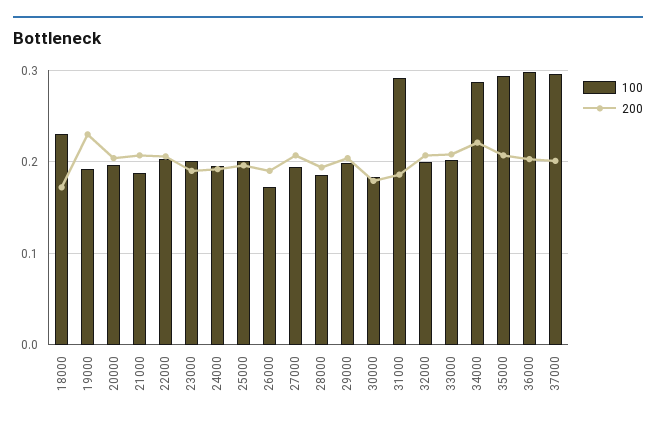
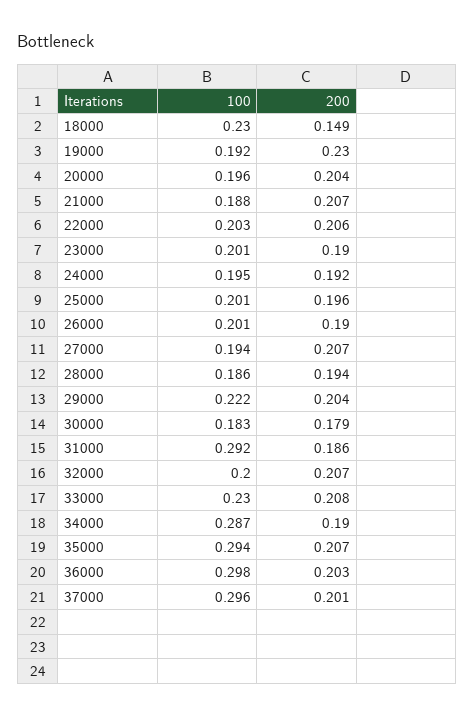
200, 18000: 0.17 -> 0.149
100, 26000: 0.17 -> 0.201
100, 29000: 0.2 -> 0.222
100, 33000: 0.2 -> 0.23
200, 34000: 0.22 -> 0.19

